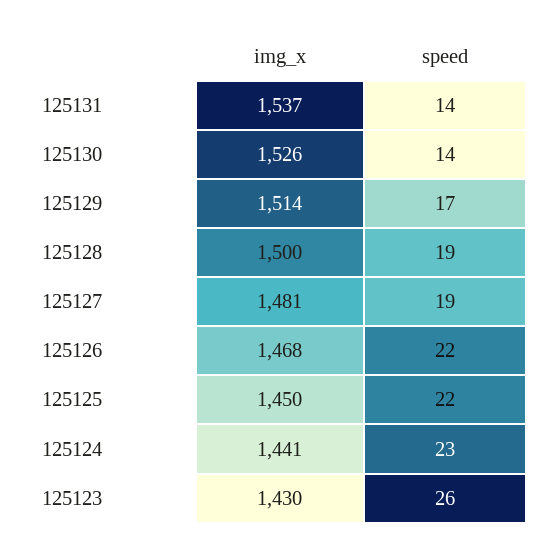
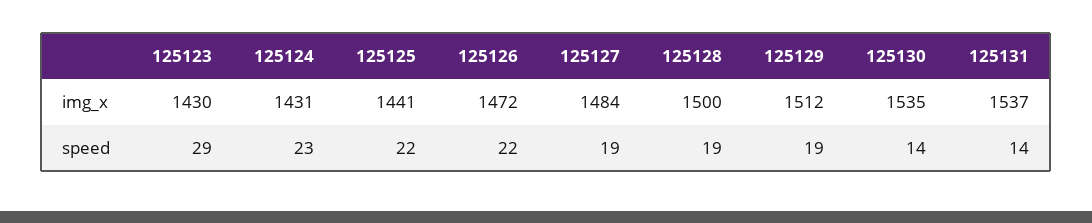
img_x, 125130: 1526 -> 1535
img_x, 125129: 1514 -> 1512
speed, 125129: 17 -> 19
img_x, 125127: 1481 -> 1484
img_x, 125126: 1468 -> 1472
img_x, 125125: 1450 -> 1441
img_x, 125124: 1441 -> 1431
speed, 125123: 26 -> 29

